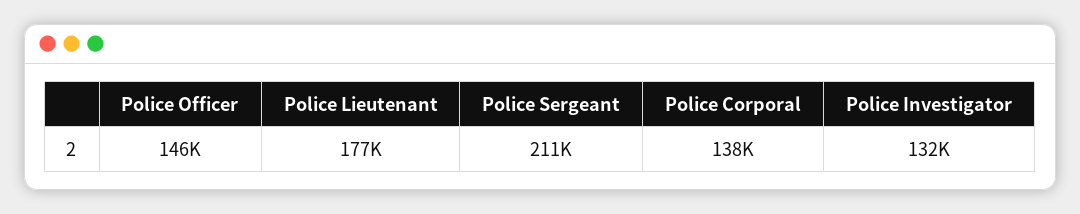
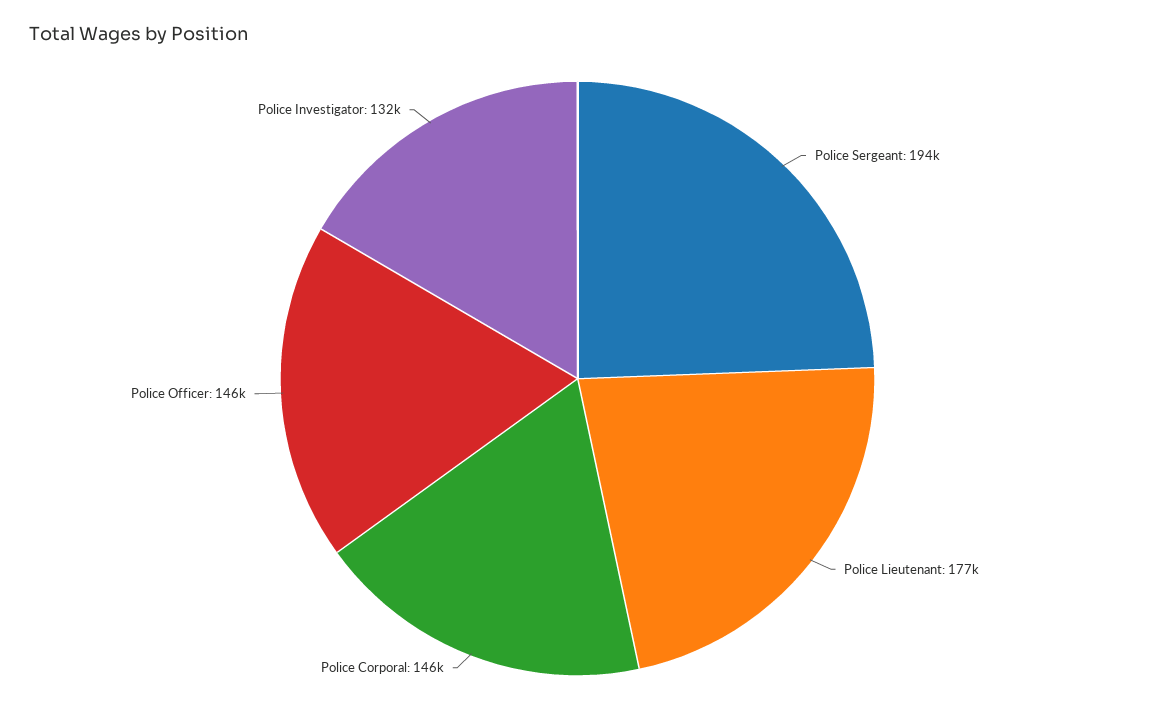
Police Sergeant: 211000 -> 194000
Police Corporal: 138000 -> 146000

